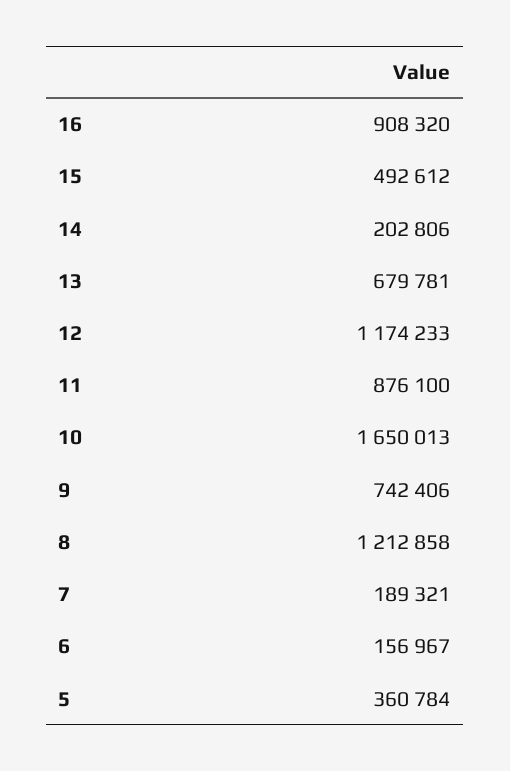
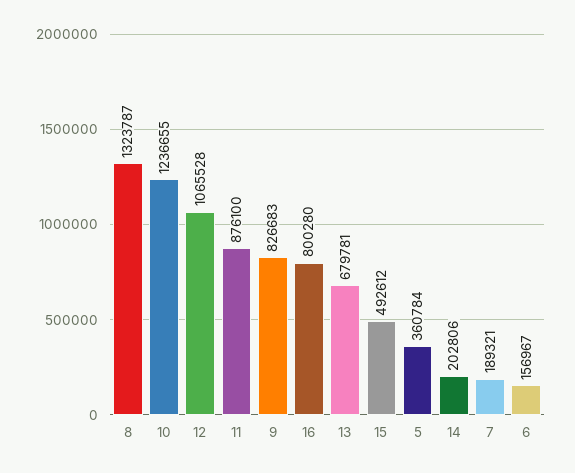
16: 908320 -> 800280
12: 1174233 -> 1065528
10: 1650013 -> 1236655
9: 742406 -> 826683
8: 1212858 -> 1323787

